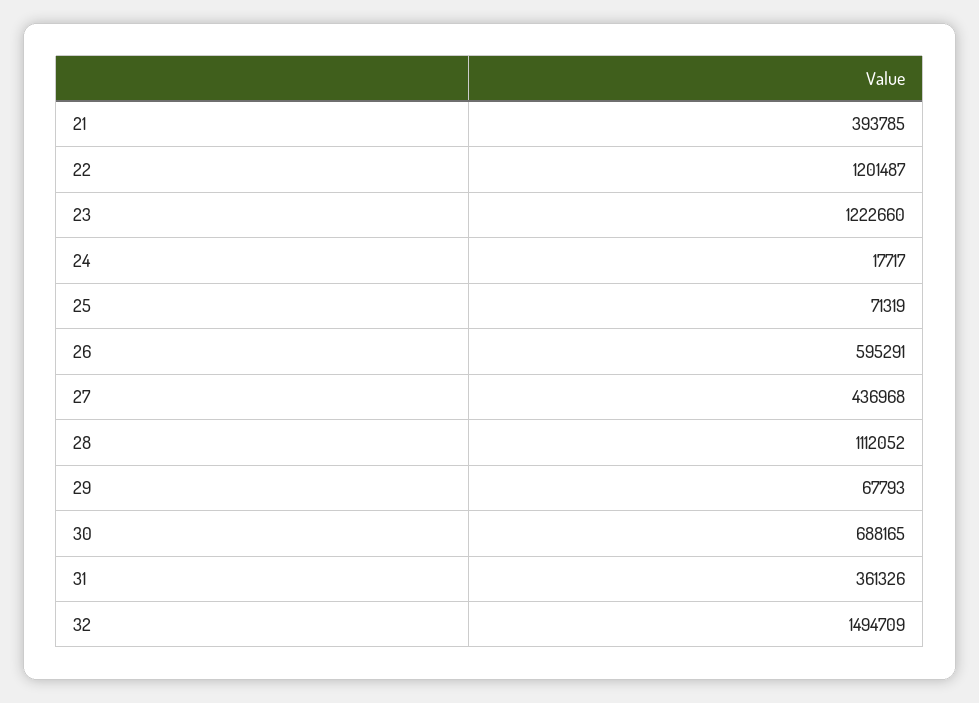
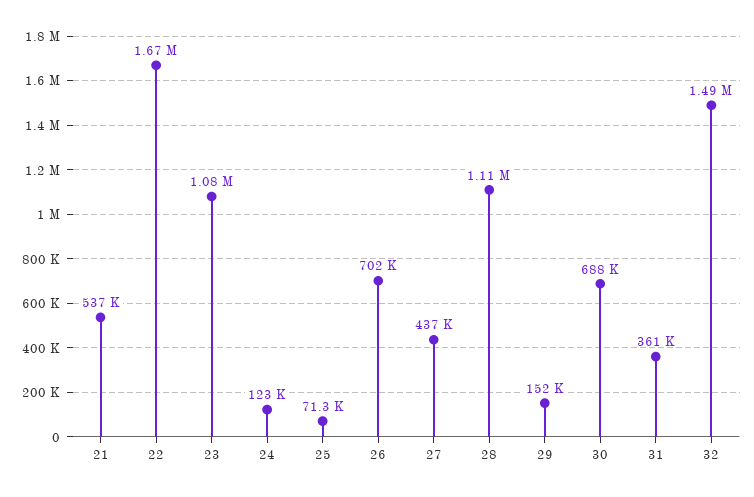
21: 393785 -> 537000
22: 1201487 -> 1670000
23: 1222660 -> 1080000
24: 17717 -> 123000
26: 595291 -> 702000
29: 67793 -> 152000

